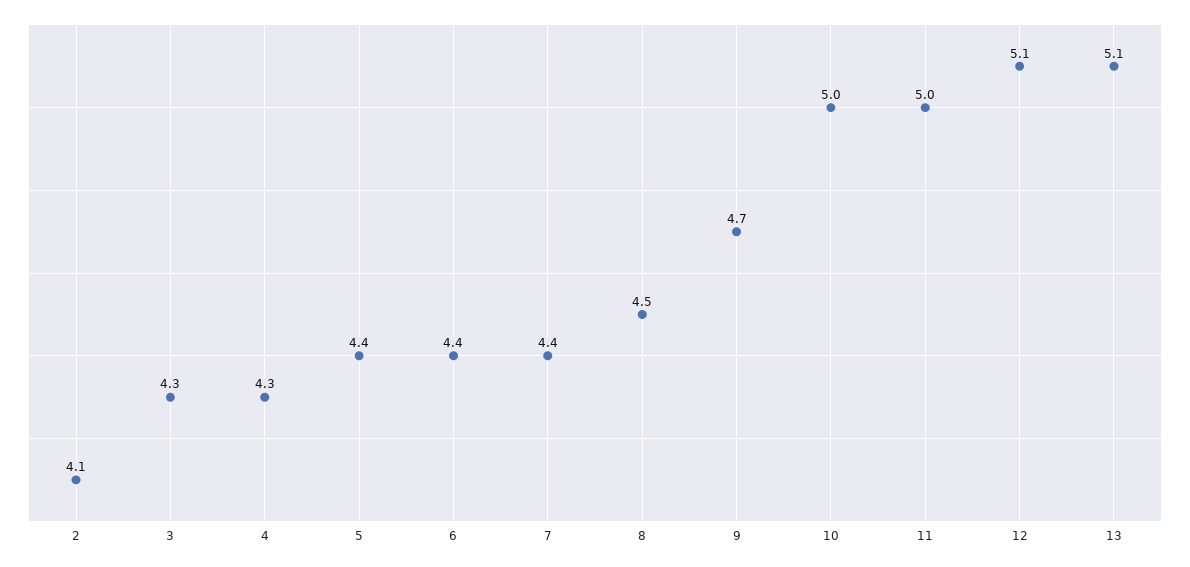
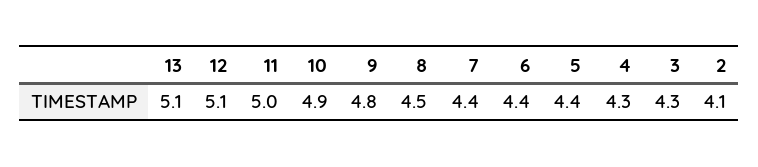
9: 4.7 -> 4.8
10: 5 -> 4.9

